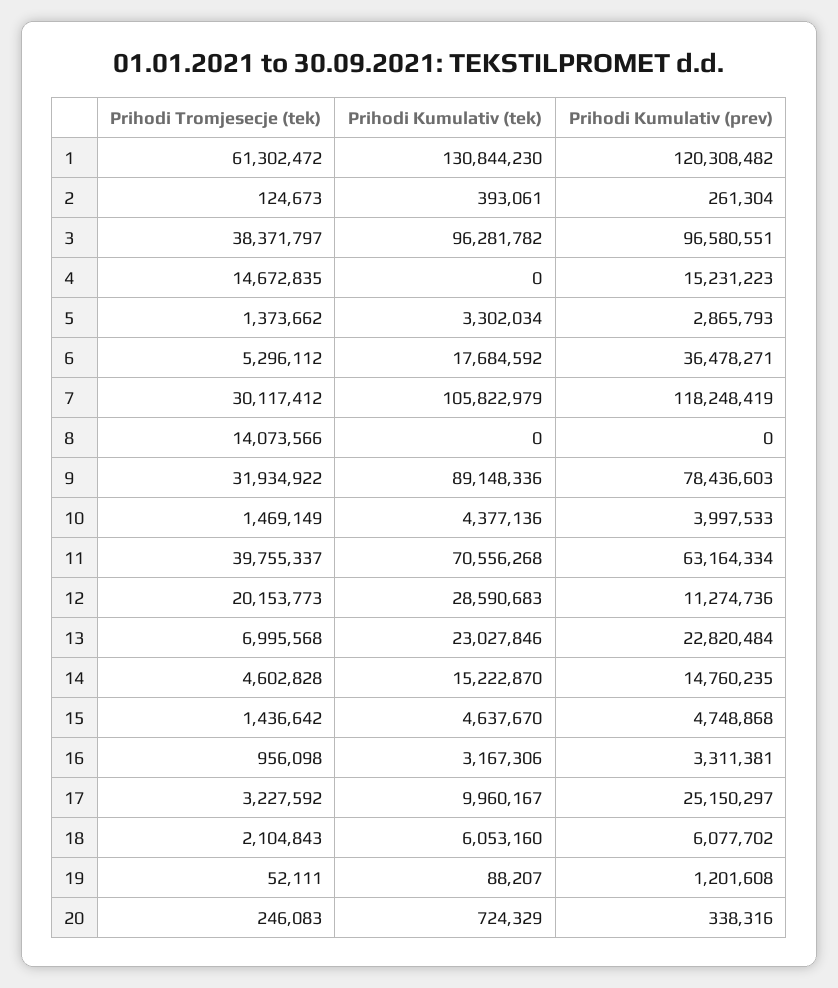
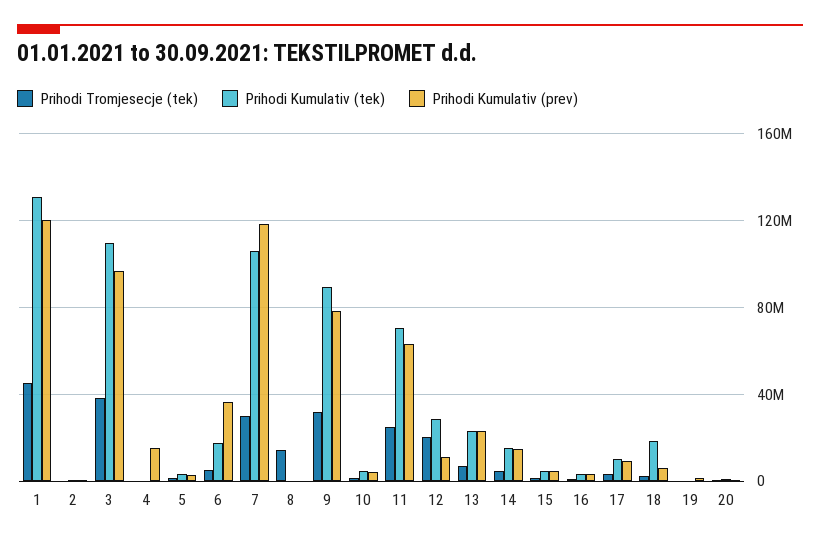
Prihodi Tromjesecje (tek), 1: 61302472 -> 45000000
Prihodi Kumulativ (tek), 3: 96281782 -> 110000000
Prihodi Tromjesecje (tek), 4: 14672835 -> 0
Prihodi Tromjesecje (tek), 11: 39755337 -> 25000000
Prihodi Kumulativ (prev), 17: 25150297 -> 10000000
Prihodi Kumulativ (tek), 18: 6053160 -> 20000000

